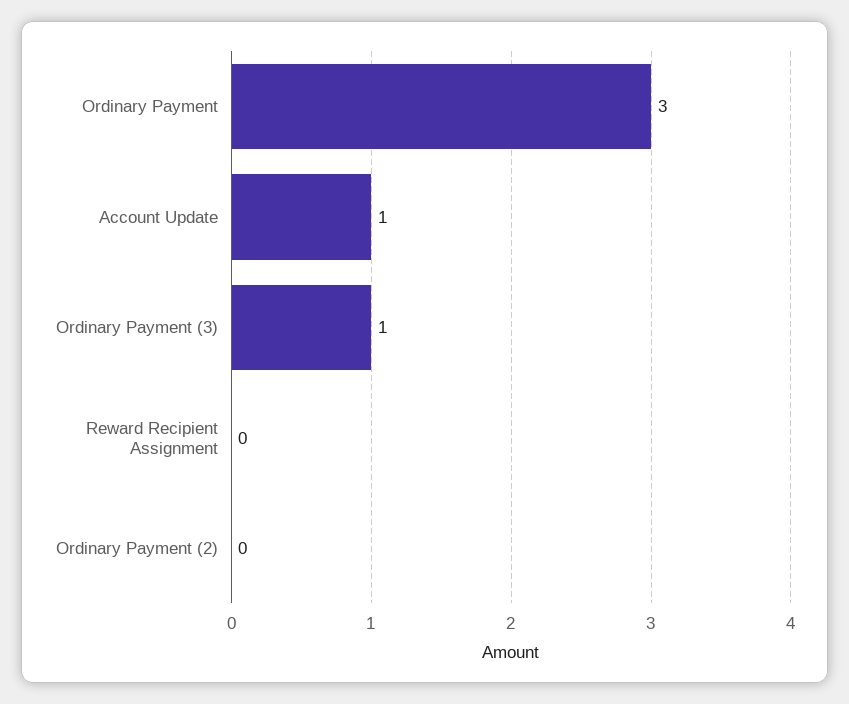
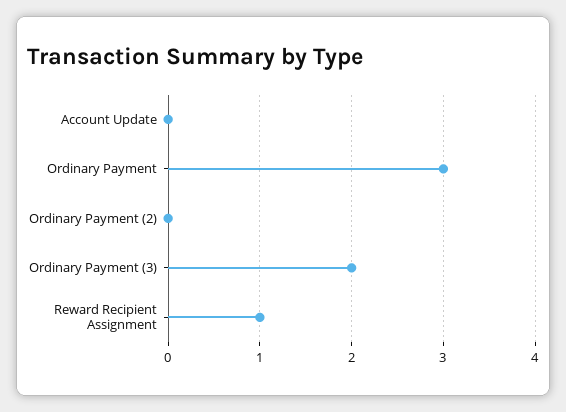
Account Update: 1 -> 0
Ordinary Payment (3): 1 -> 2
Reward Recipient Assignment: 0 -> 1

